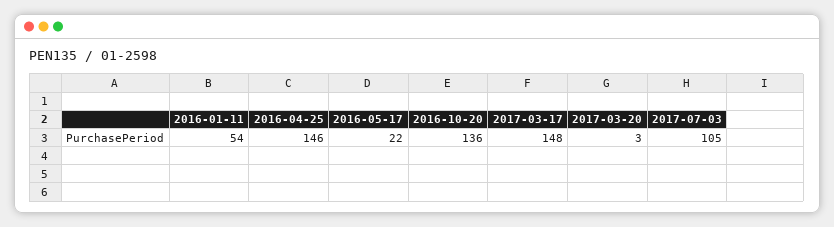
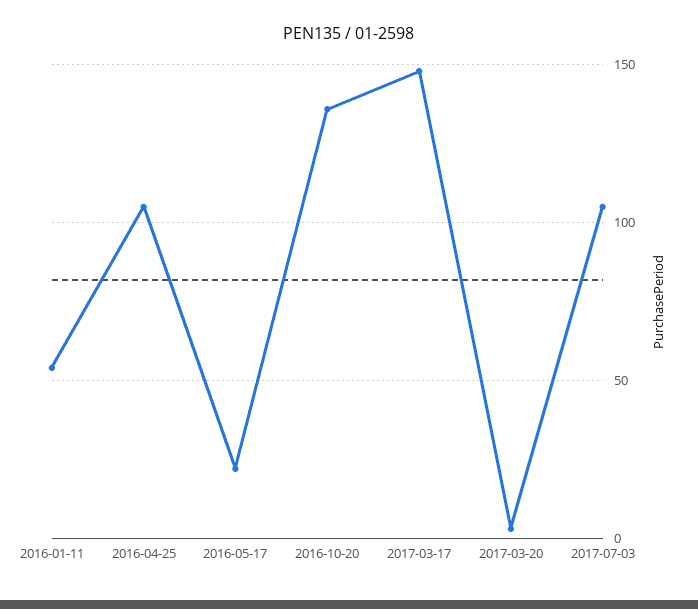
2016-04-25: 146 -> 105

